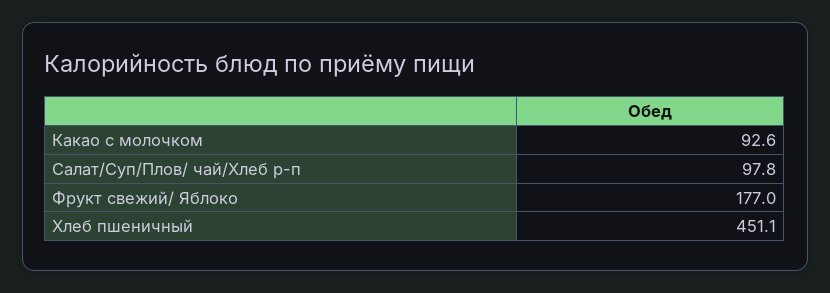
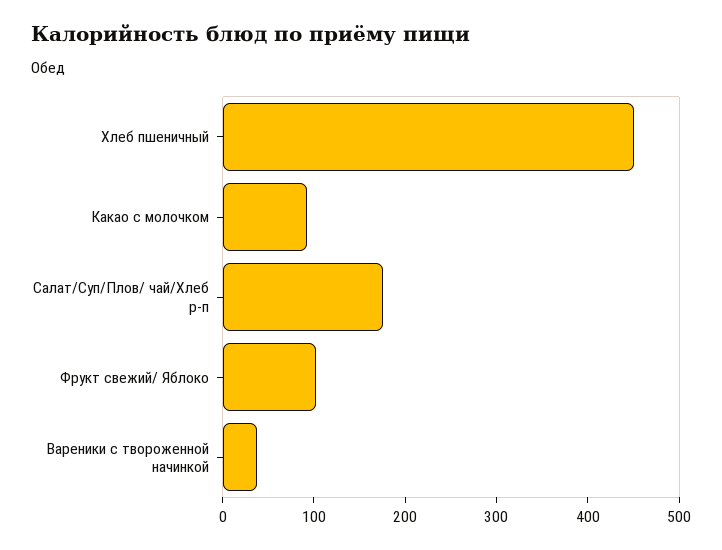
Салат/Суп/Плов/ чай/Хлеб р-п: 97.8 -> 180
Фрукт свежий/ Яблоко: 177 -> 100
Вареники с твороженной начинкой: none -> 40

